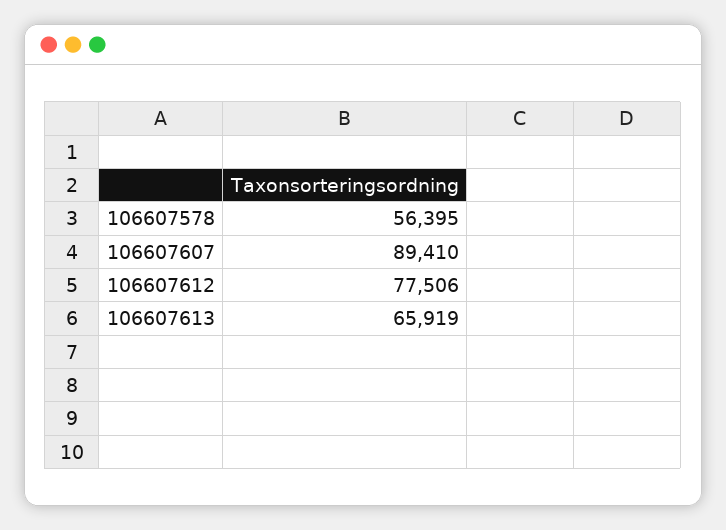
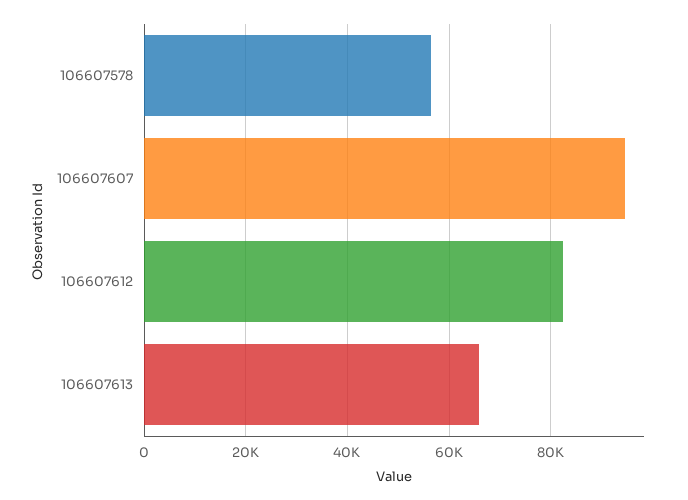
106607607: 89410 -> 94000
106607612: 77506 -> 82000

